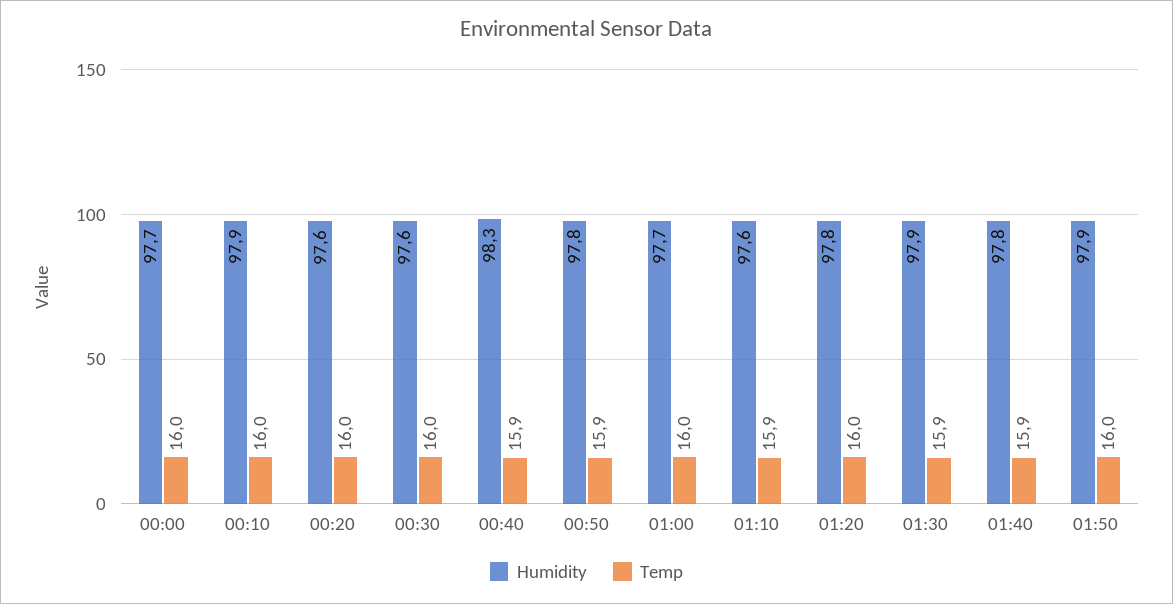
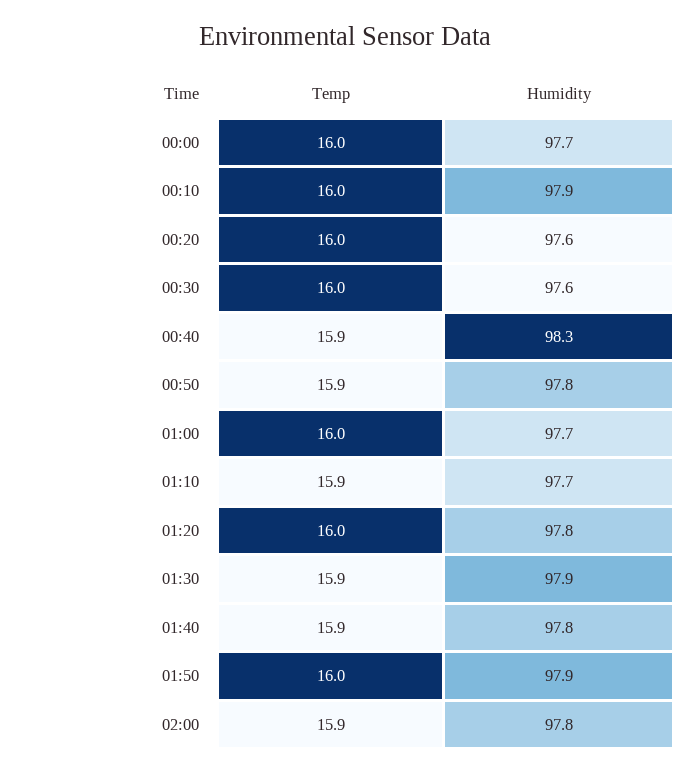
Humidity, 01:10: 97.6 -> 97.7
Temp, 02:00: none -> 15.9
Humidity, 02:00: none -> 97.8

